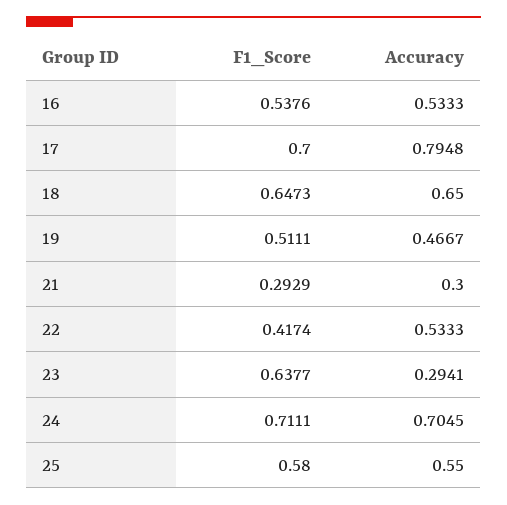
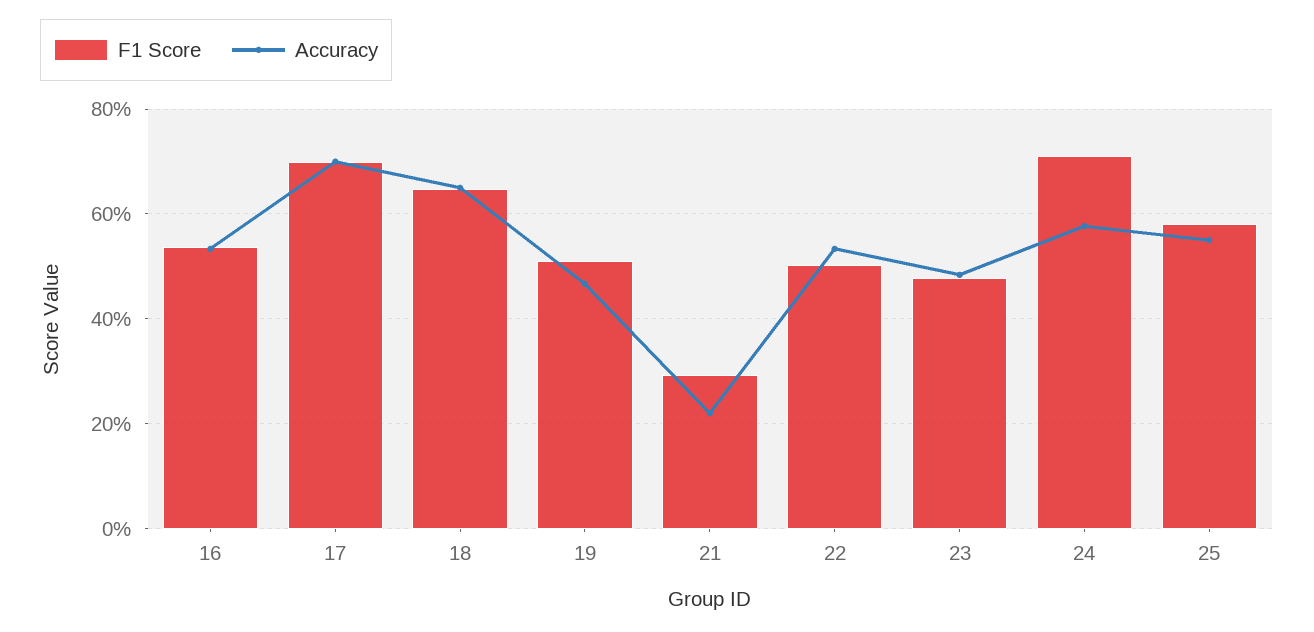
Accuracy, 17: 0.7948 -> 0.7
Accuracy, 21: 0.3 -> 0.22
F1_Score, 22: 0.4174 -> 0.5
F1_Score, 23: 0.6377 -> 0.48
Accuracy, 23: 0.2941 -> 0.48
Accuracy, 24: 0.7045 -> 0.58

